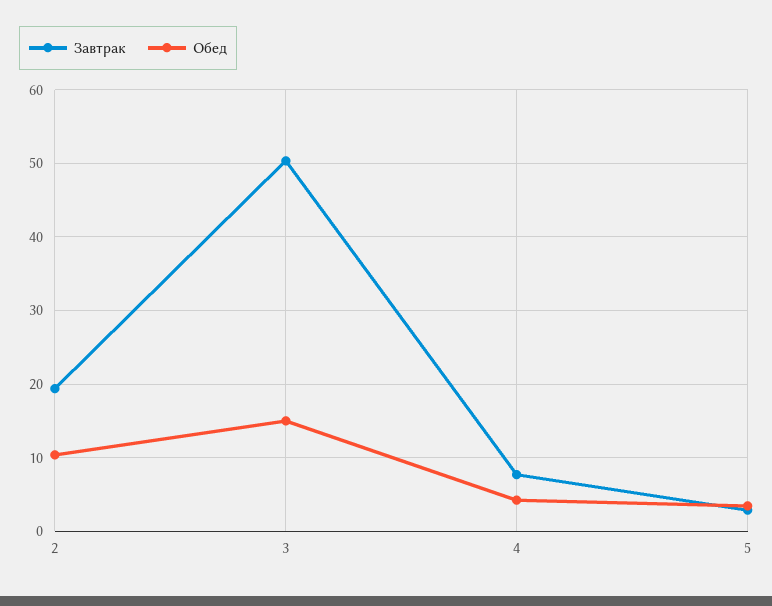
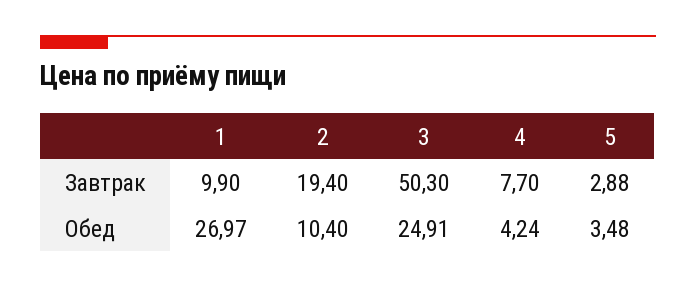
Обед, 3: 15 -> 24.91
Завтрак, 1: none -> 9.9
Обед, 1: none -> 26.97

